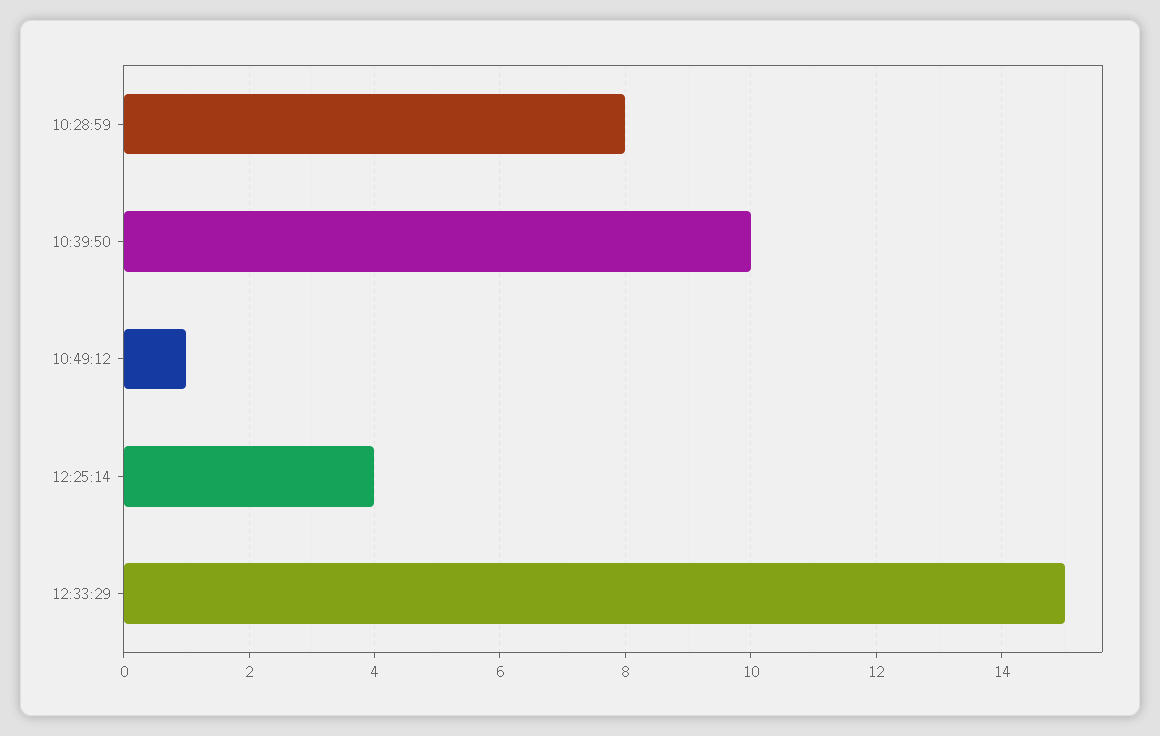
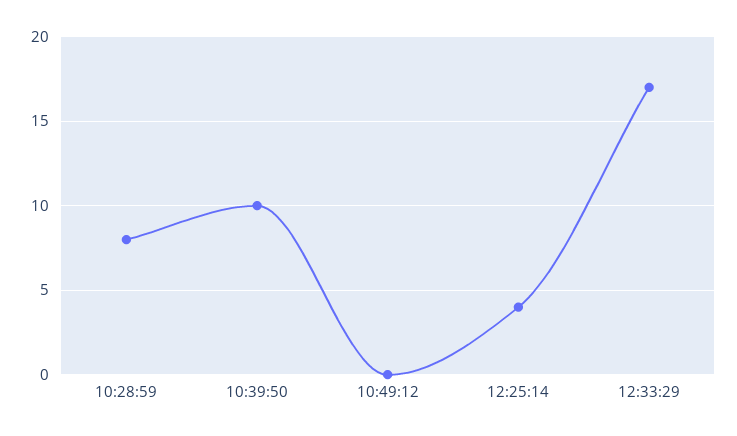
10:49:12: 1 -> 0
12:33:29: 15 -> 17

